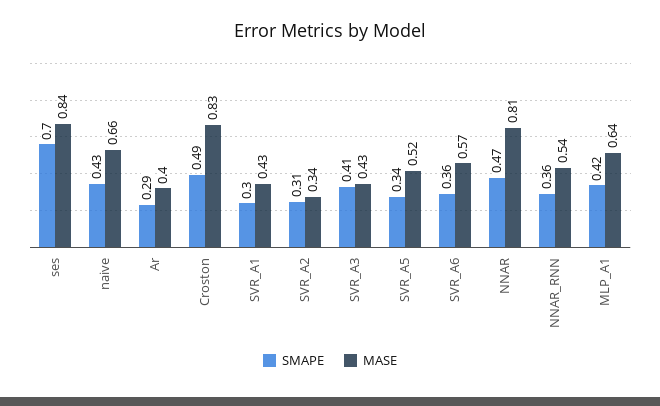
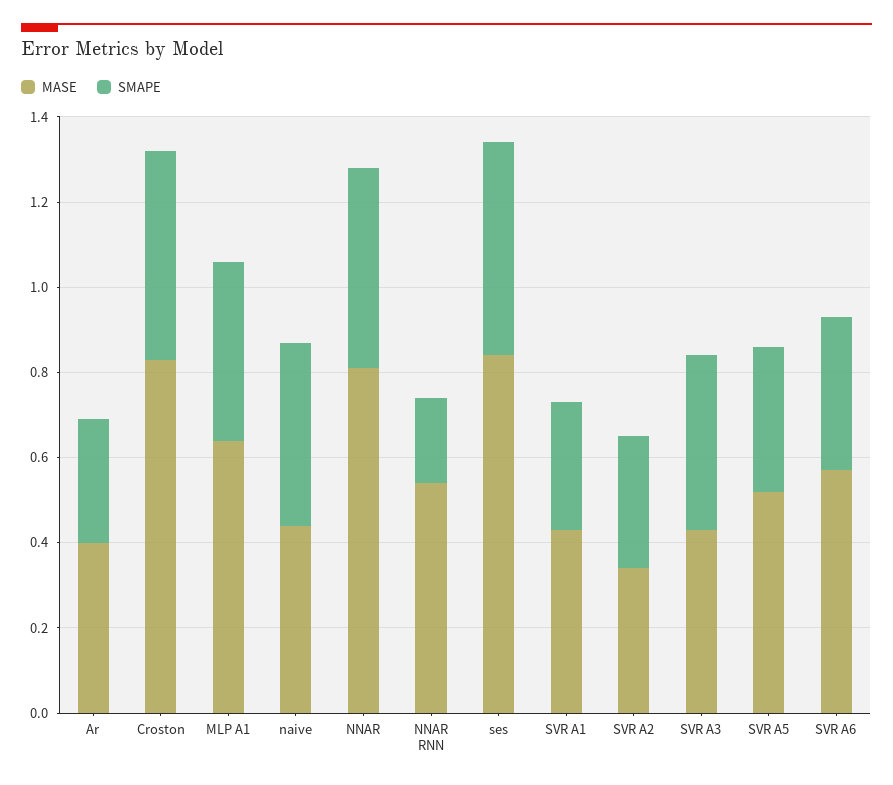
SMAPE, ses: 0.7 -> 0.5
MASE, naive: 0.66 -> 0.45
SMAPE, NNAR_RNN: 0.36 -> 0.2

